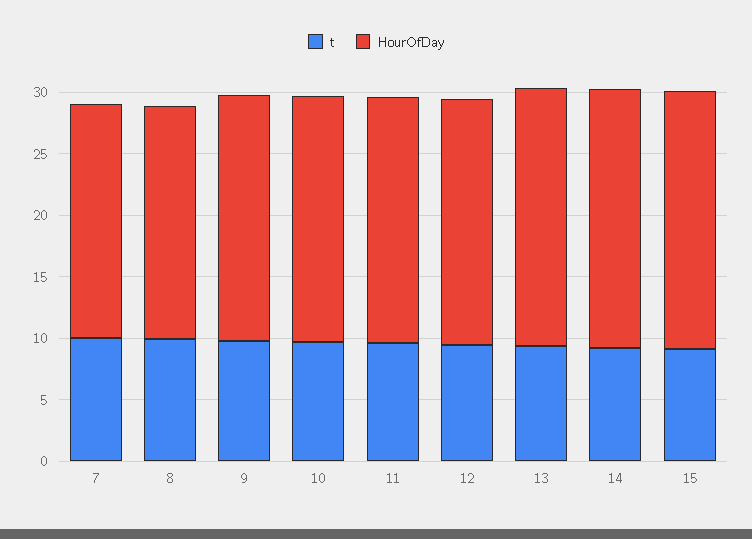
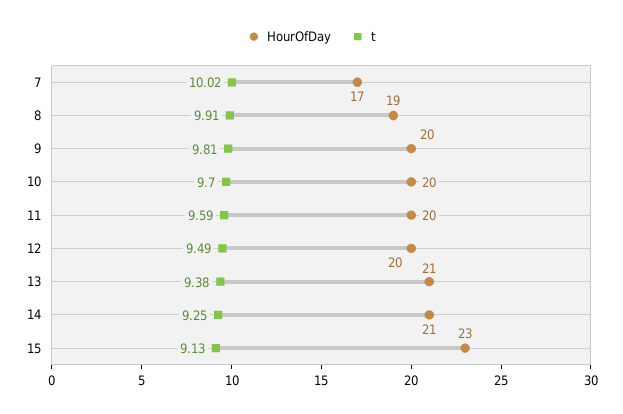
HourOfDay, 7: 19 -> 17
HourOfDay, 15: 21 -> 23

